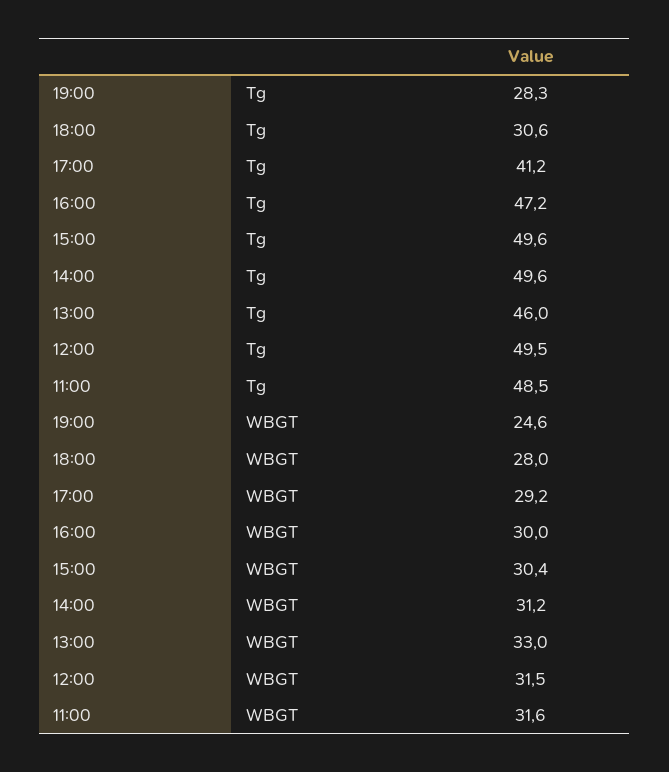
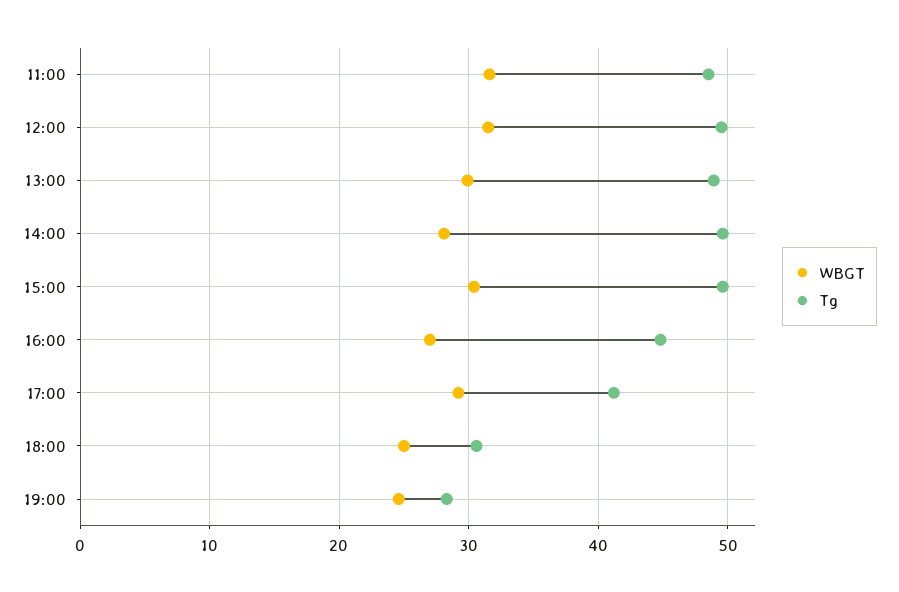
Tg, 16:00: 47.2 -> 45
Tg, 13:00: 46 -> 49
WBGT, 18:00: 28 -> 25
WBGT, 16:00: 30 -> 27
WBGT, 14:00: 31.2 -> 28
WBGT, 13:00: 33 -> 30

